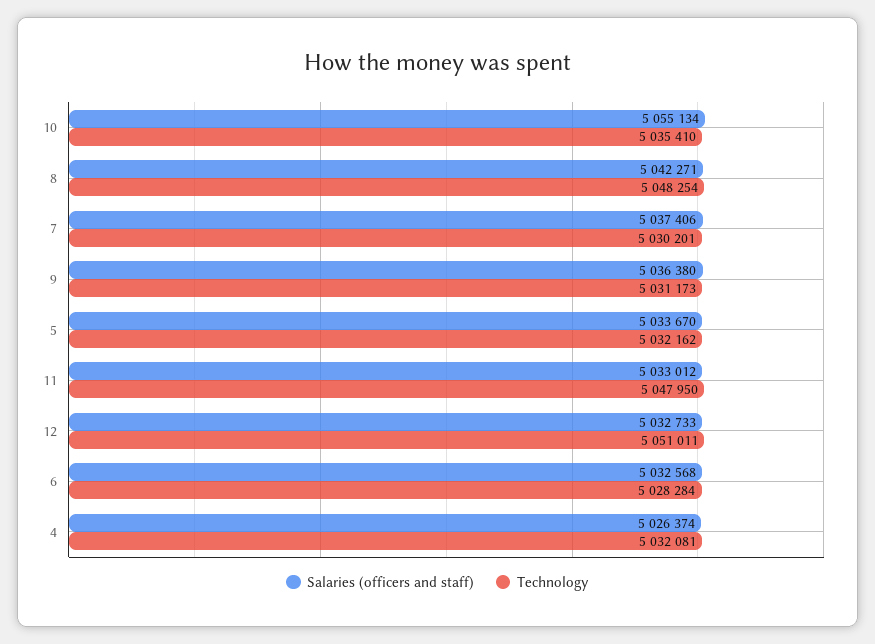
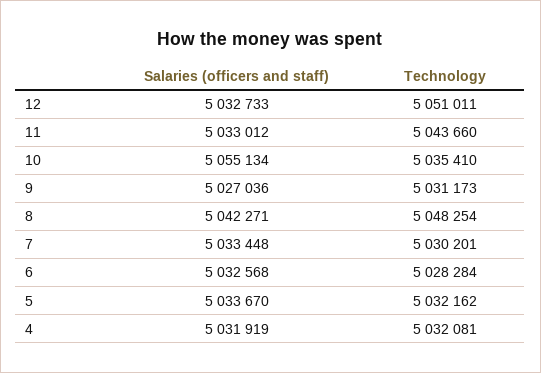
Salaries (officers and staff), 7: 5037406 -> 5033448
Salaries (officers and staff), 9: 5036380 -> 5027036
Technology, 11: 5047950 -> 5043660
Salaries (officers and staff), 4: 5026374 -> 5031919

